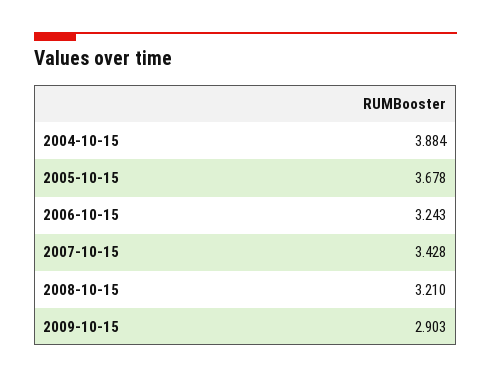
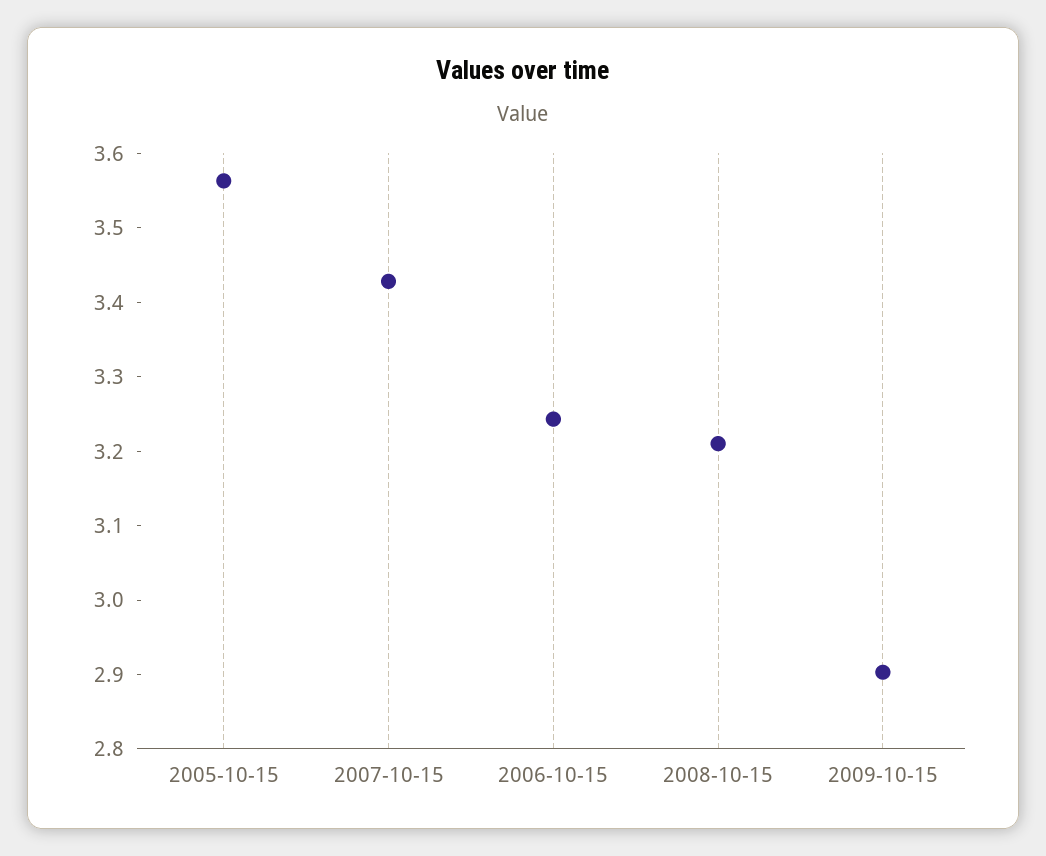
2004-10-15: 3.884 -> none
2005-10-15: 3.678 -> 3.56

